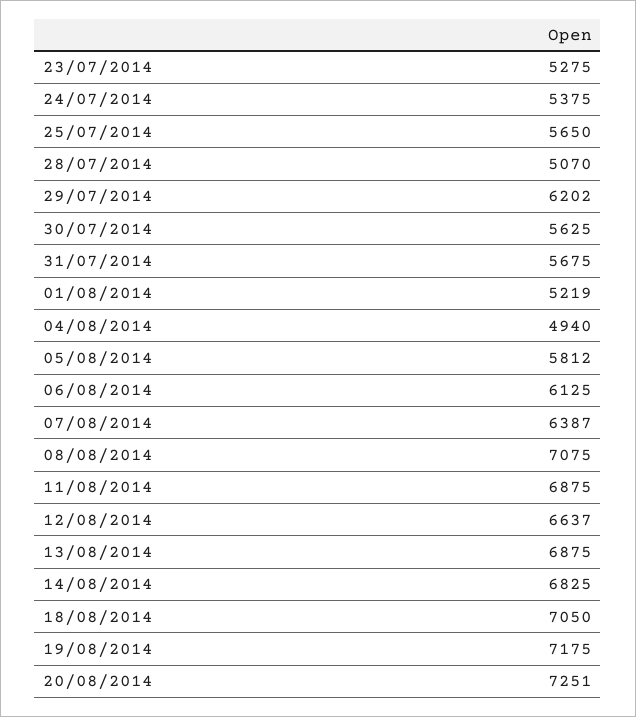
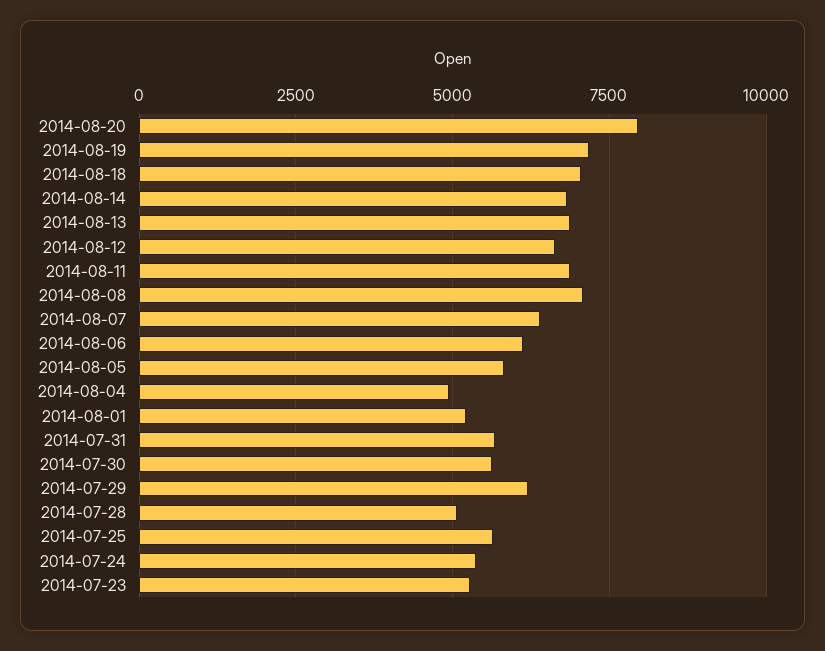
20/08/2014: 7251 -> 8000

